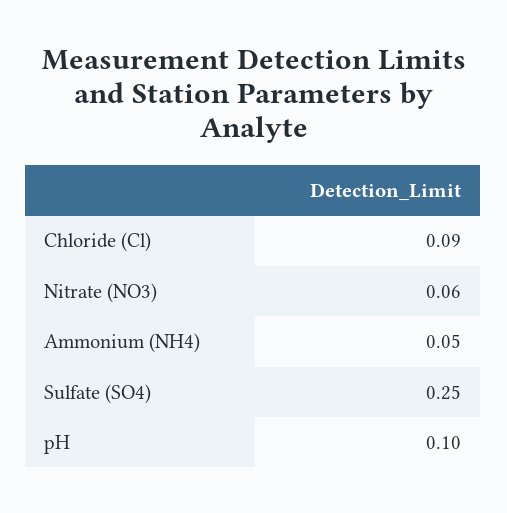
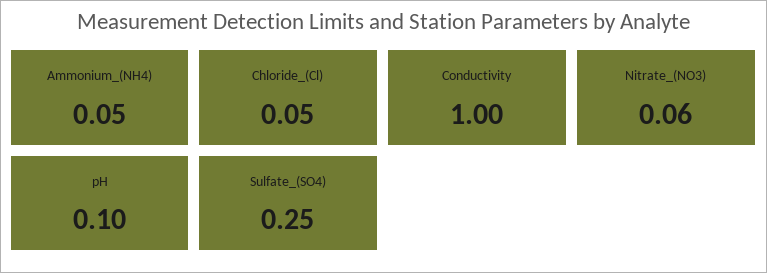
Chloride (Cl): 0.09 -> 0.05
Conductivity: none -> 1

